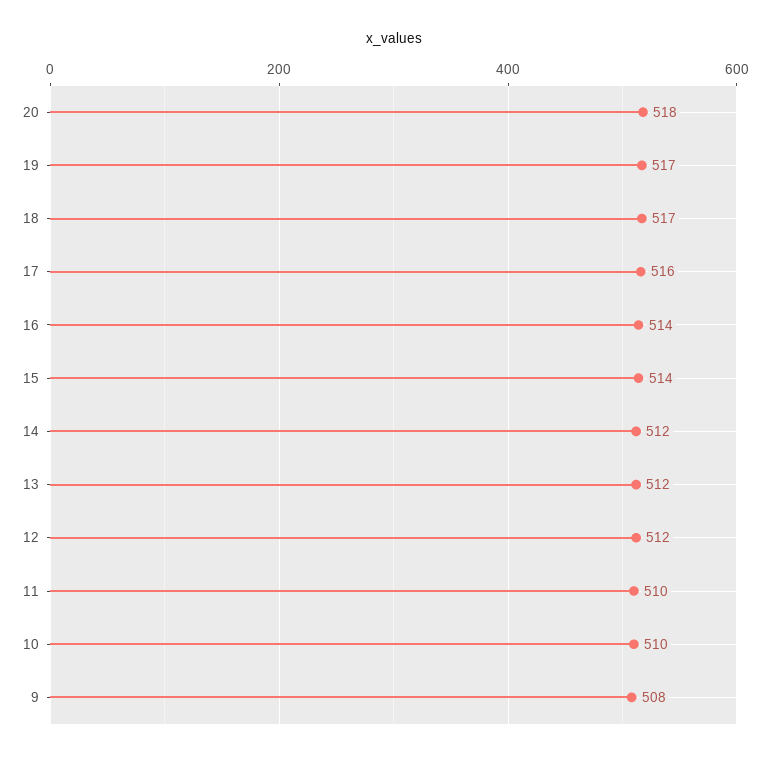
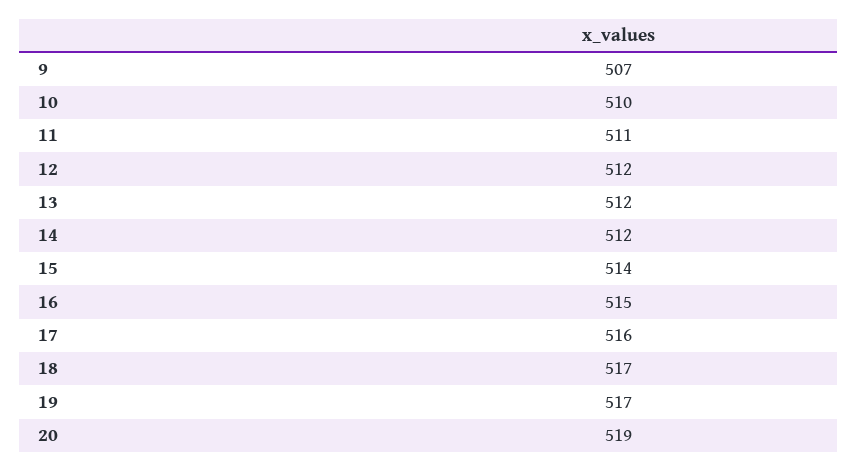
20: 518 -> 519
16: 514 -> 515
11: 510 -> 511
9: 508 -> 507

